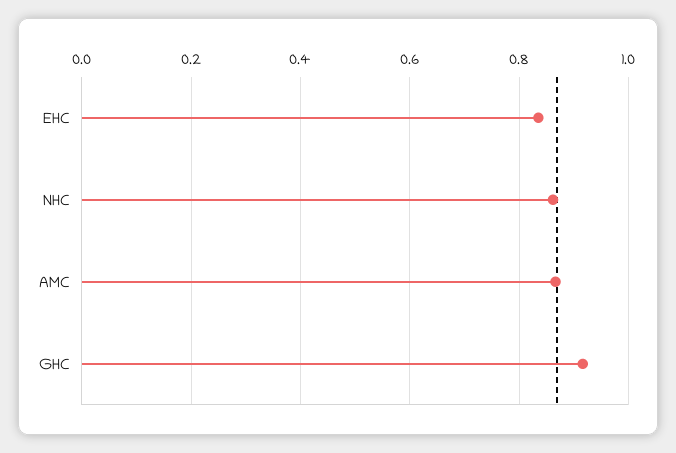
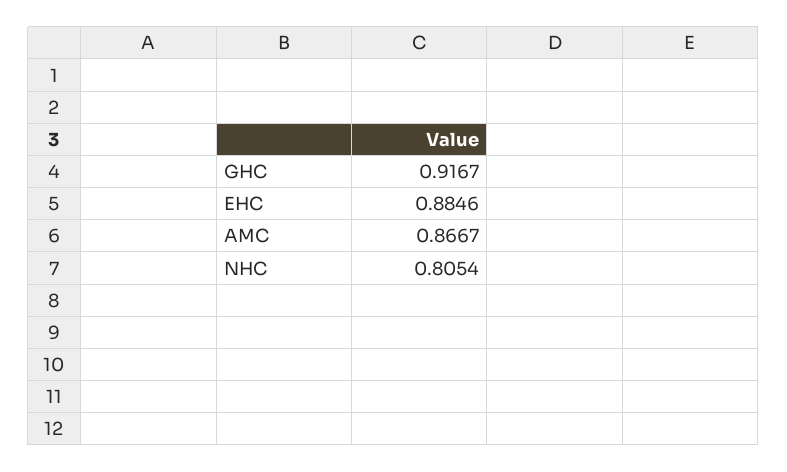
EHC: 0.84 -> 0.8846
NHC: 0.86 -> 0.8054

